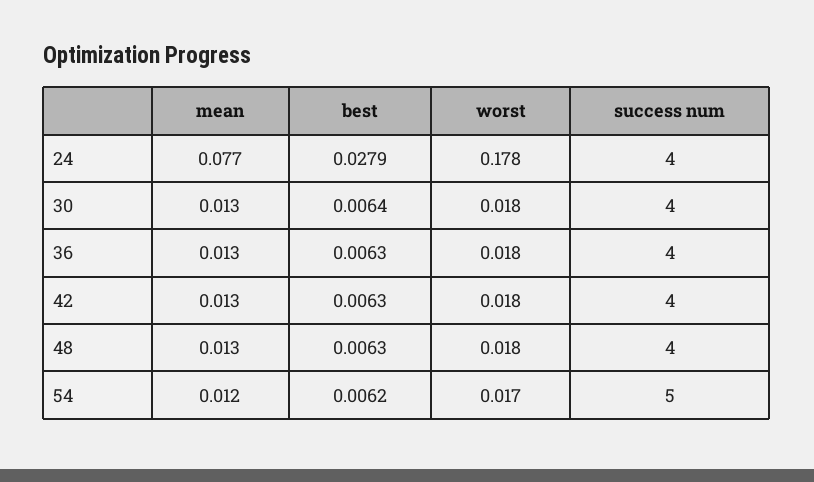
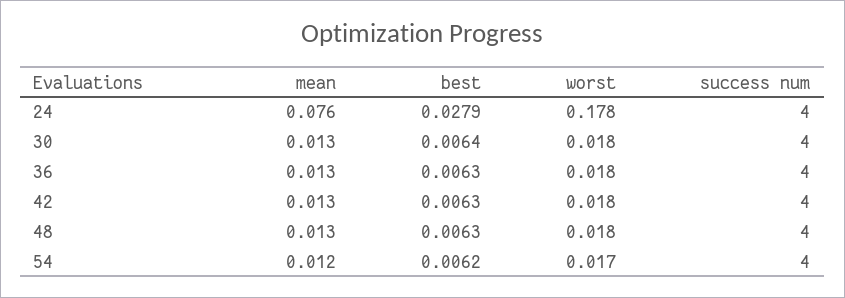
mean, 24: 0.077 -> 0.076
success num, 54: 5 -> 4

